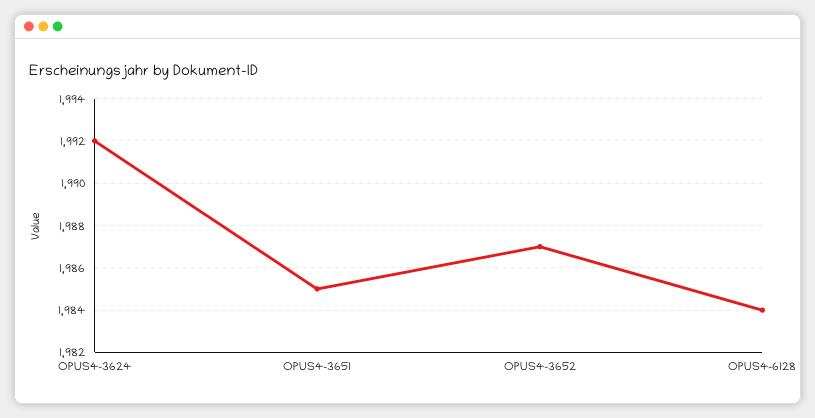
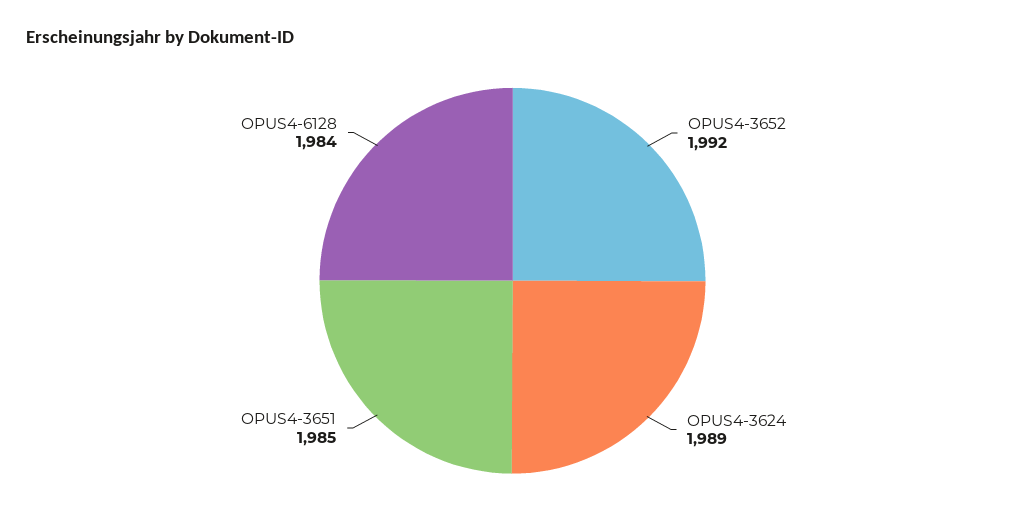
OPUS4-3624: 1992 -> 1989
OPUS4-3652: 1987 -> 1992

